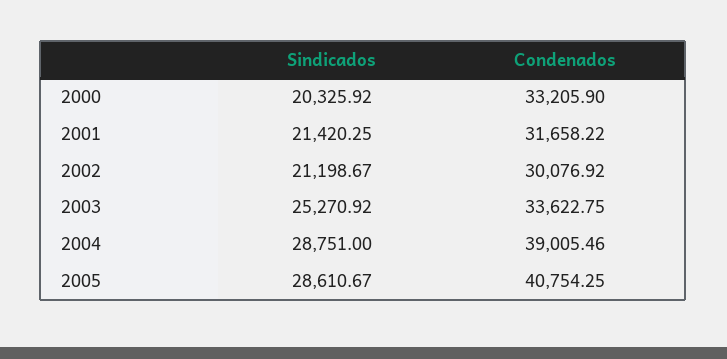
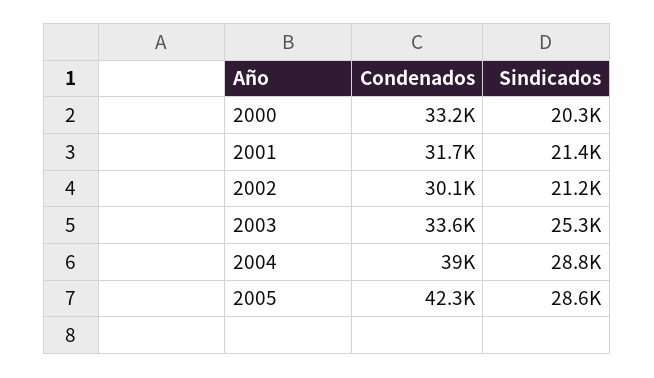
Condenados, 2005: 40754.25 -> 42300

